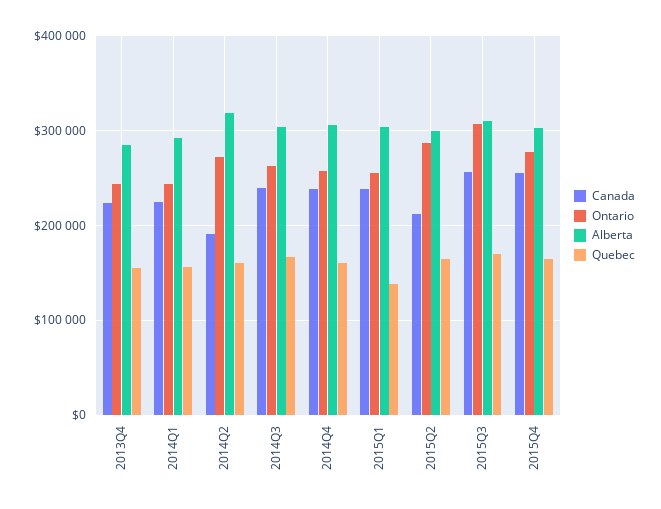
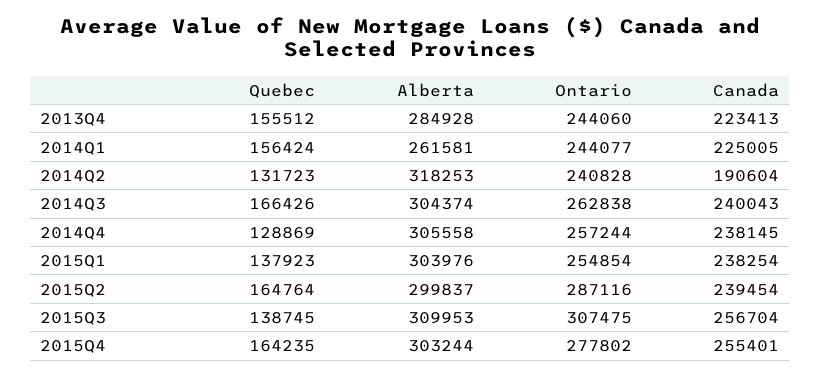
Alberta, 2014Q1: 290000 -> 261581
Ontario, 2014Q2: 270000 -> 240828
Quebec, 2014Q2: 160000 -> 131723
Quebec, 2014Q4: 160000 -> 128869
Canada, 2015Q2: 210000 -> 239454
Quebec, 2015Q3: 170000 -> 138745

